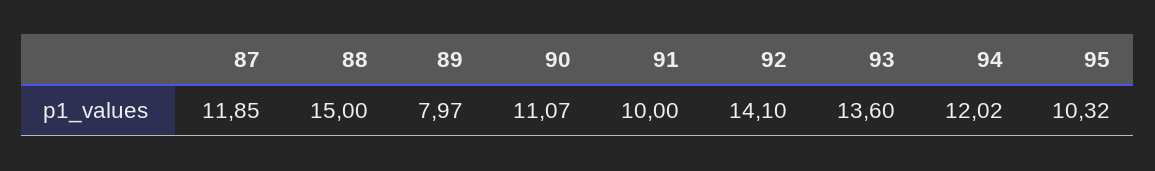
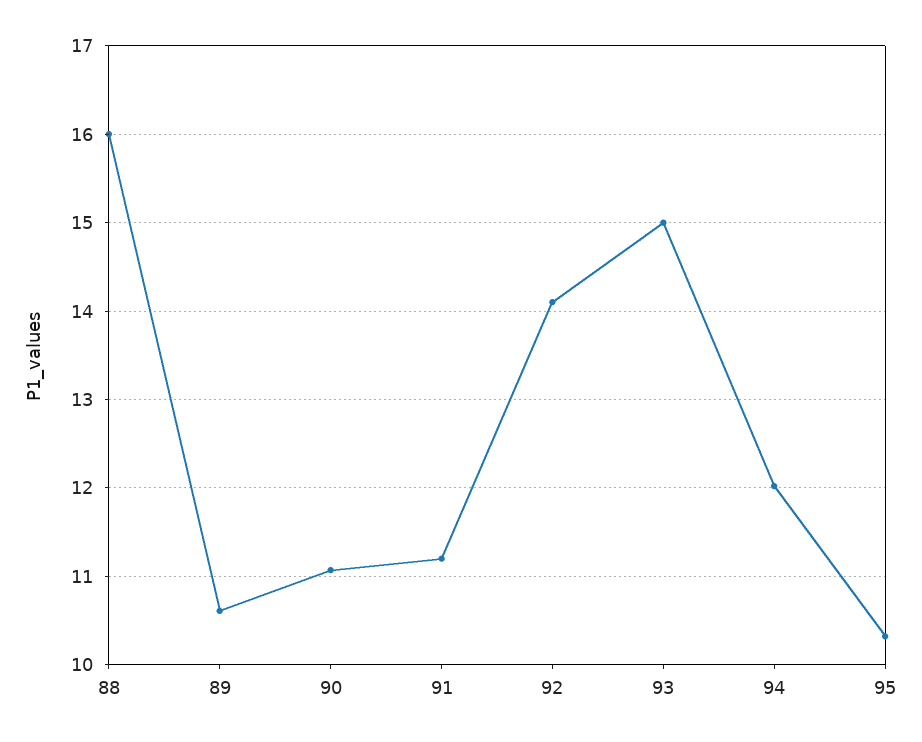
87: 11.85 -> none
88: 15 -> 16
89: 7.97 -> 10.6
91: 10 -> 11.2
93: 13.6 -> 15

